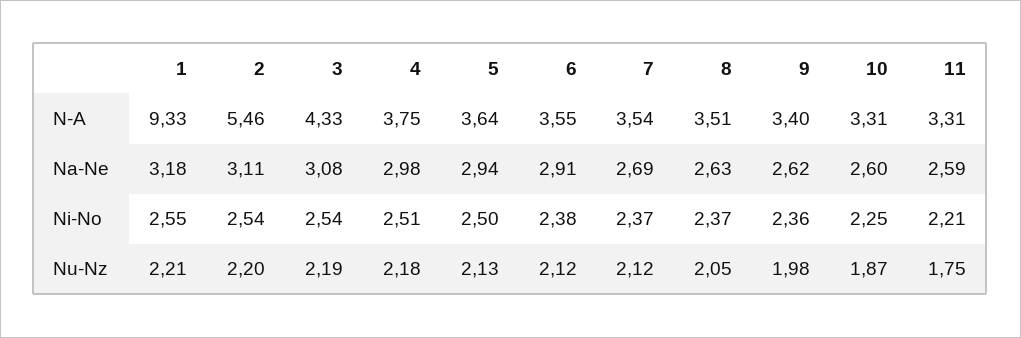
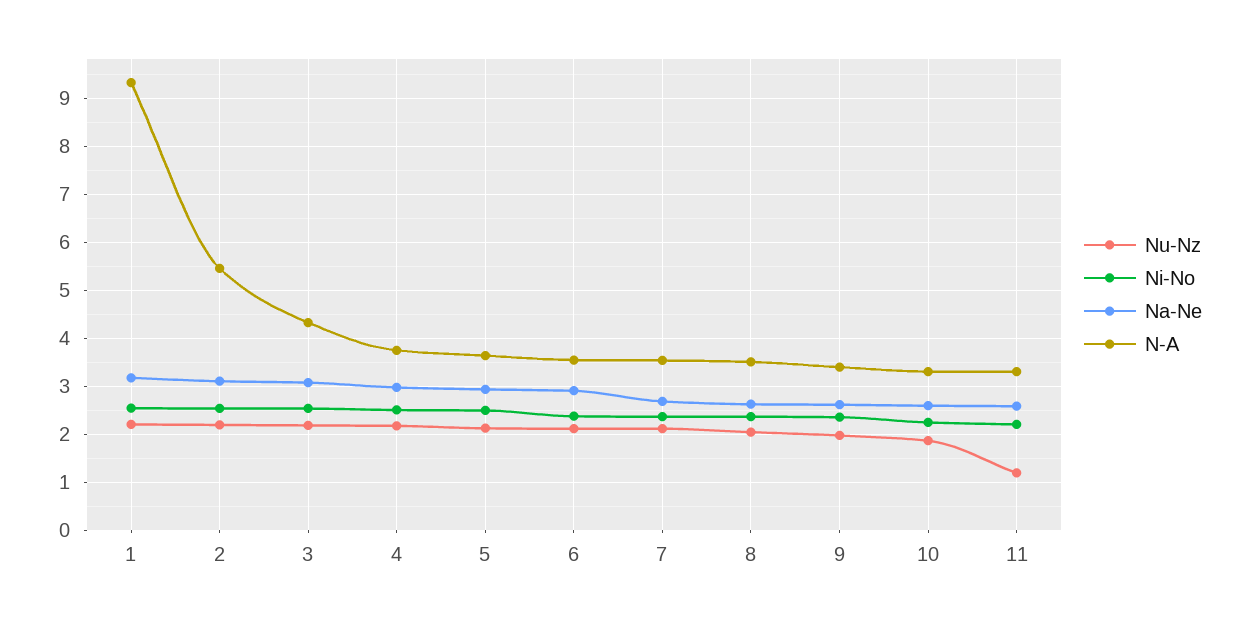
Nu-Nz, 11: 1.75 -> 1.2

